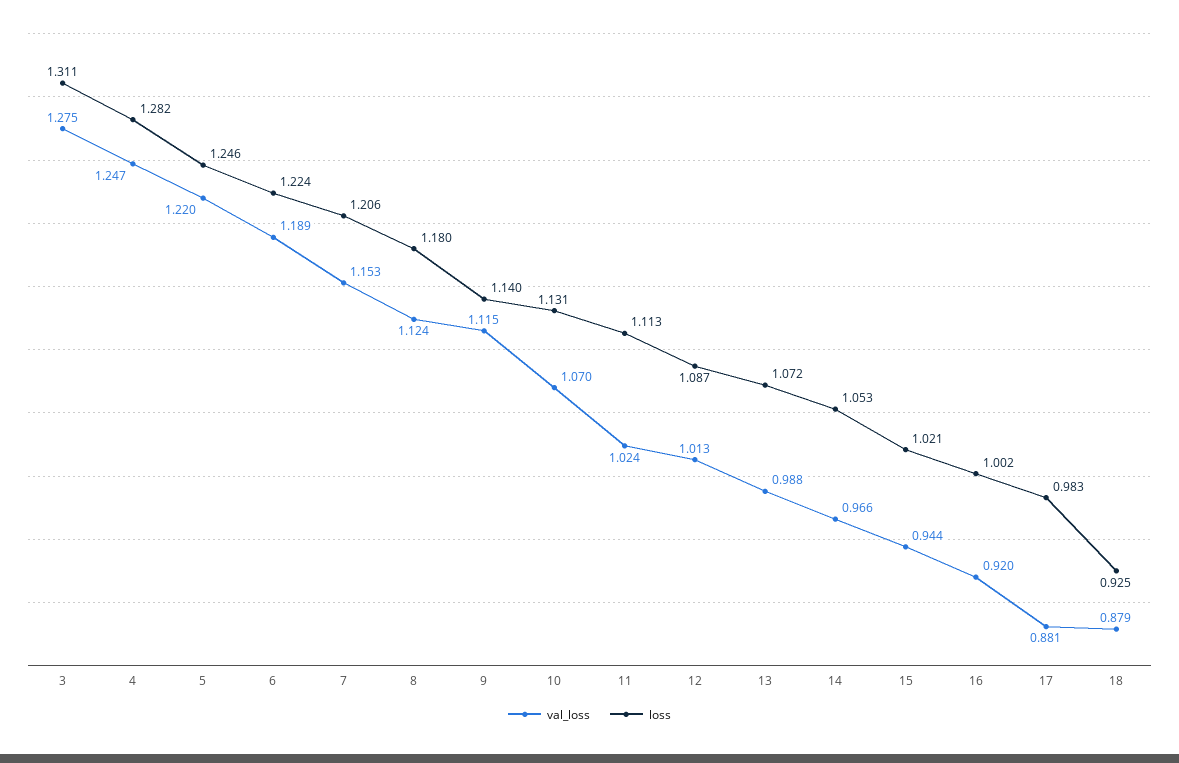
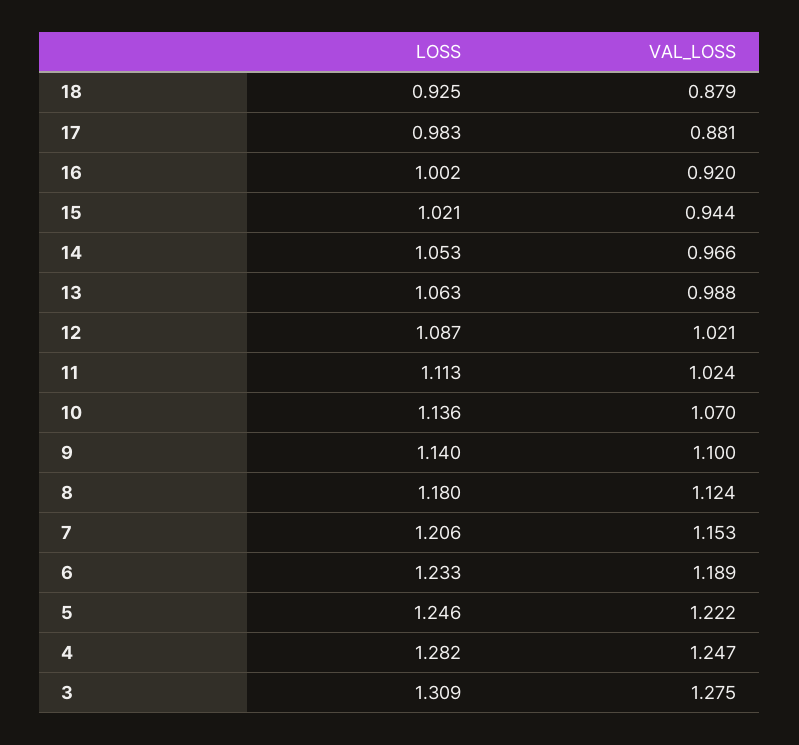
loss, 3: 1.311 -> 1.309
val_loss, 5: 1.22 -> 1.222
loss, 6: 1.224 -> 1.233
val_loss, 9: 1.115 -> 1.1
loss, 10: 1.131 -> 1.136
val_loss, 12: 1.013 -> 1.021
loss, 13: 1.072 -> 1.063

